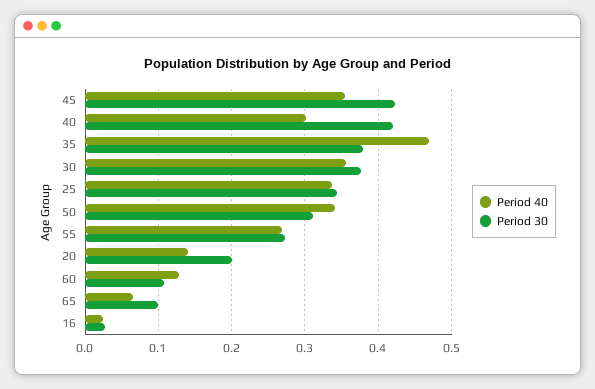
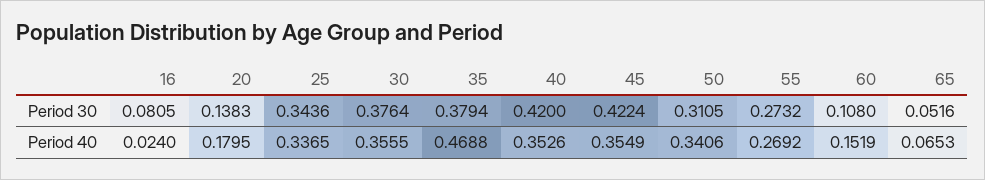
Period 40, 40: 0.3 -> 0.3526
Period 40, 20: 0.14 -> 0.1795
Period 30, 20: 0.2 -> 0.1383
Period 40, 60: 0.13 -> 0.1519
Period 30, 65: 0.1 -> 0.0516
Period 30, 16: 0.03 -> 0.0805

